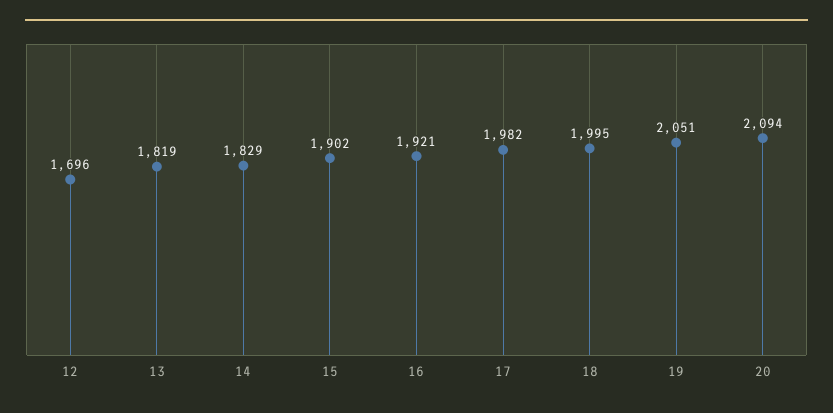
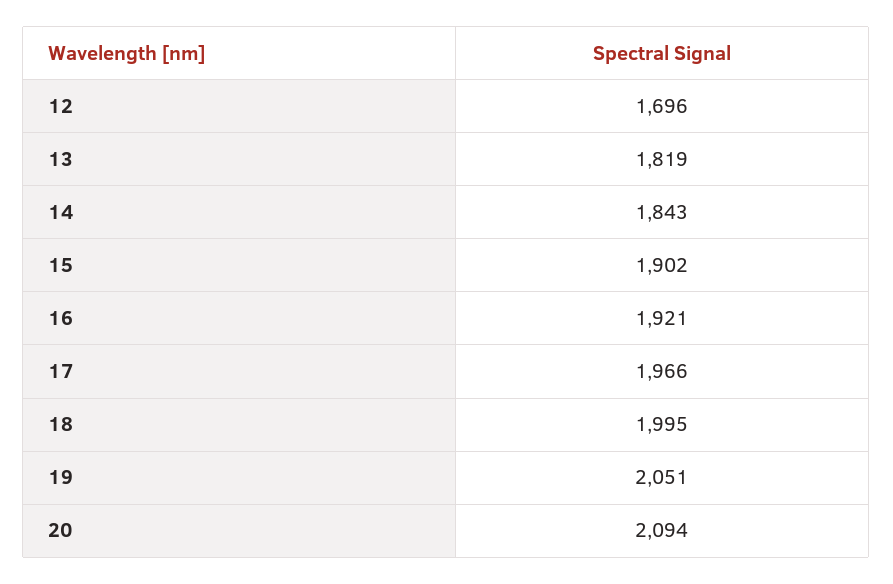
14: 1829 -> 1843
17: 1982 -> 1966

